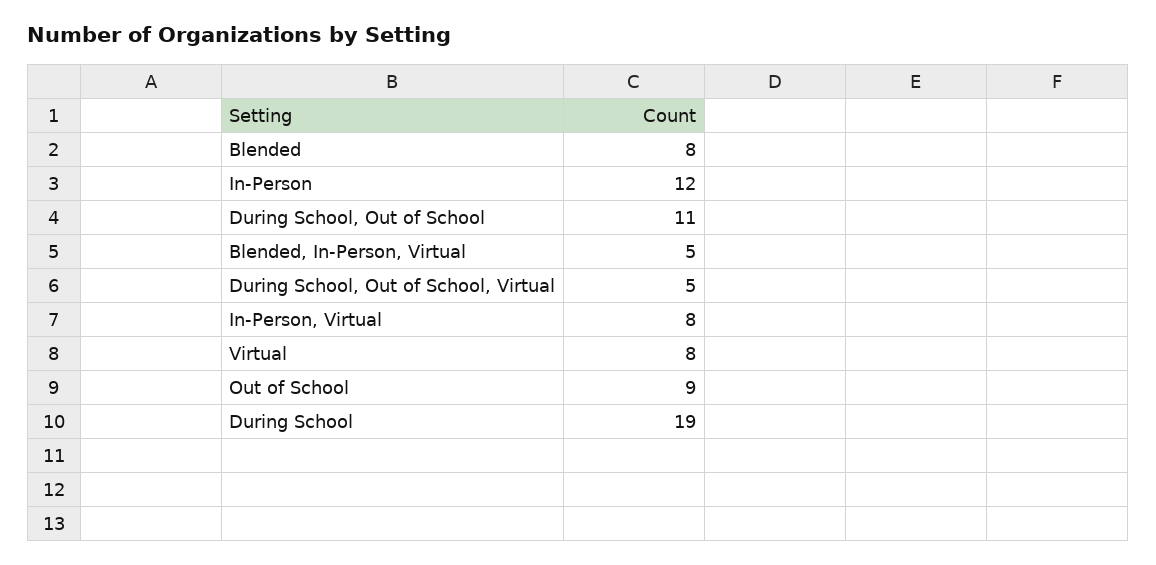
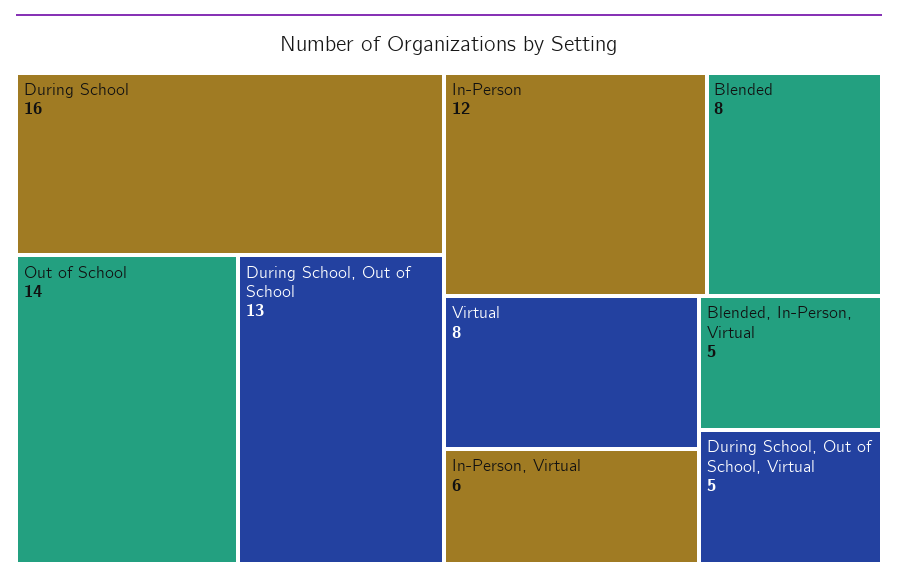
During School, Out of School: 11 -> 13
In-Person, Virtual: 8 -> 6
Out of School: 9 -> 14
During School: 19 -> 16

